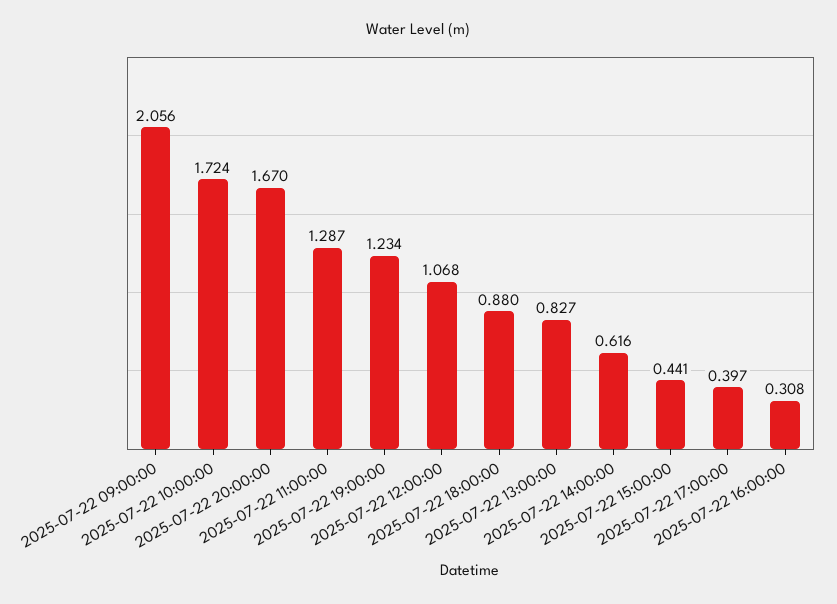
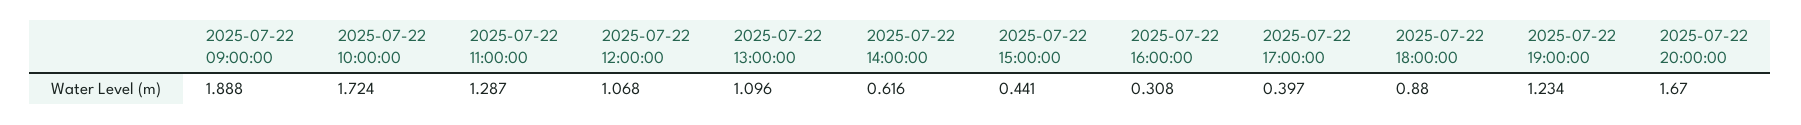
2025-07-22 09:00:00: 2.056 -> 1.888
2025-07-22 13:00:00: 0.827 -> 1.096

